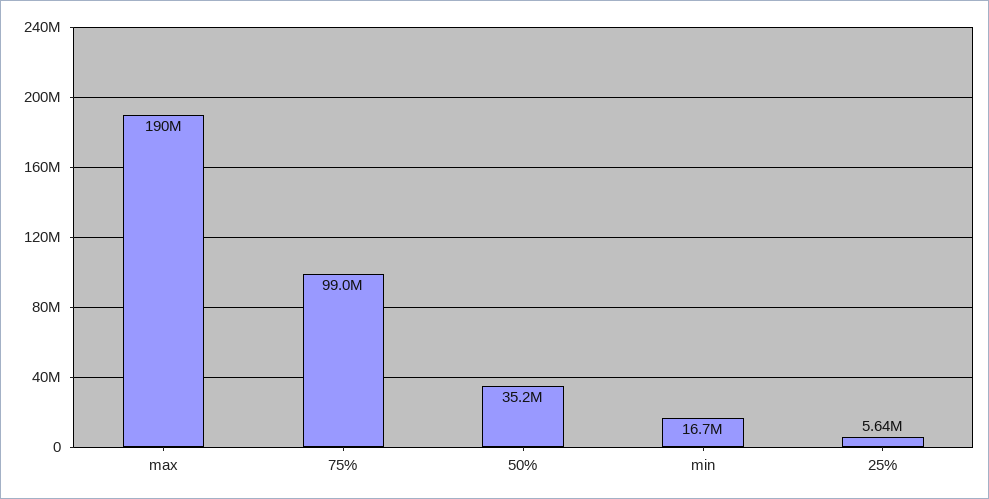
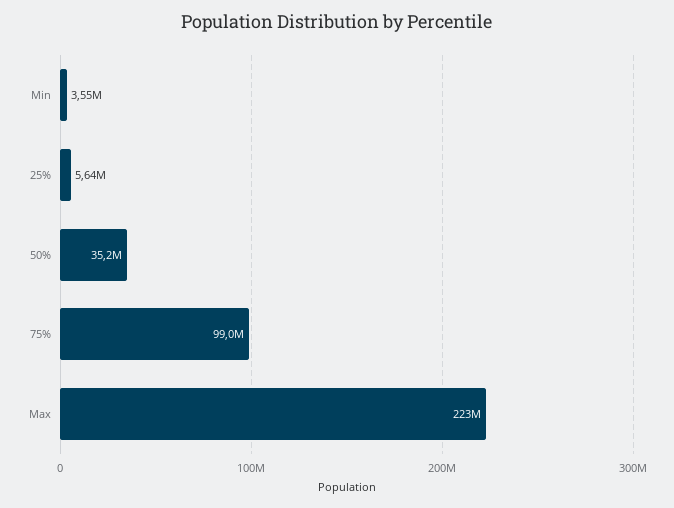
max: 190000000 -> 223000000
min: 16700000 -> 3550000

